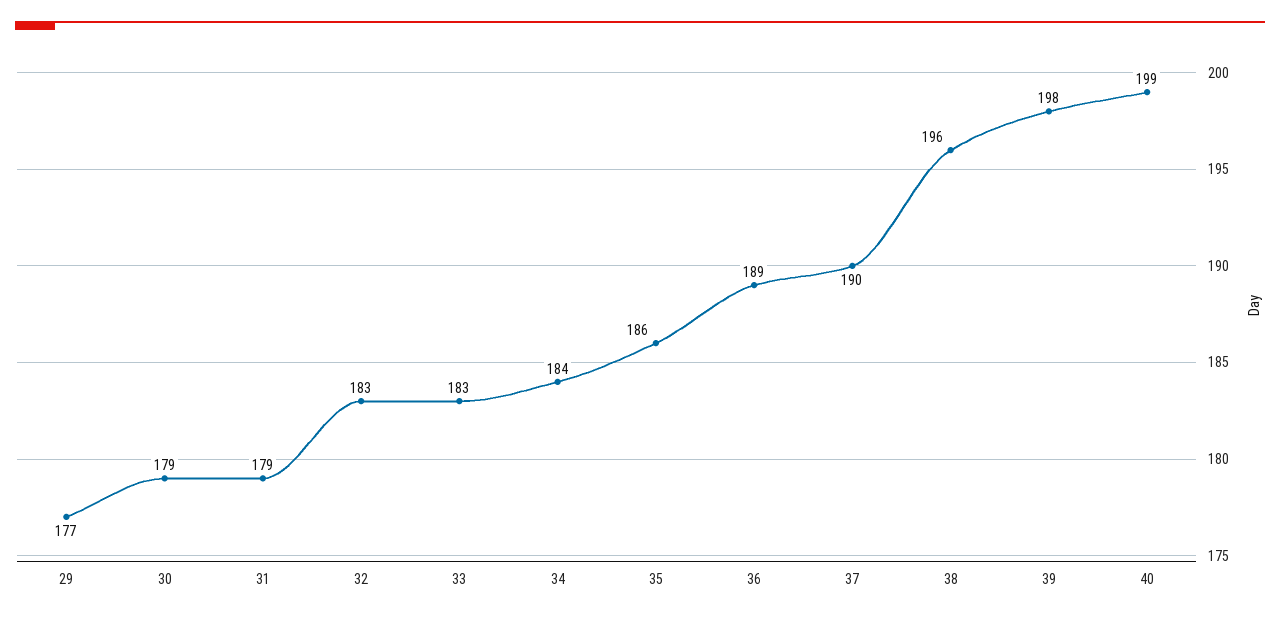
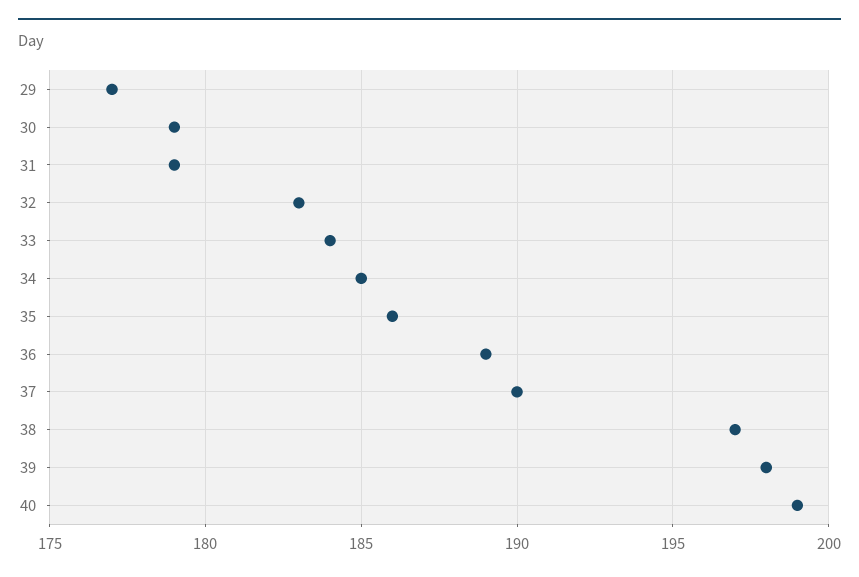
33: 183 -> 184
34: 184 -> 185
38: 196 -> 197

